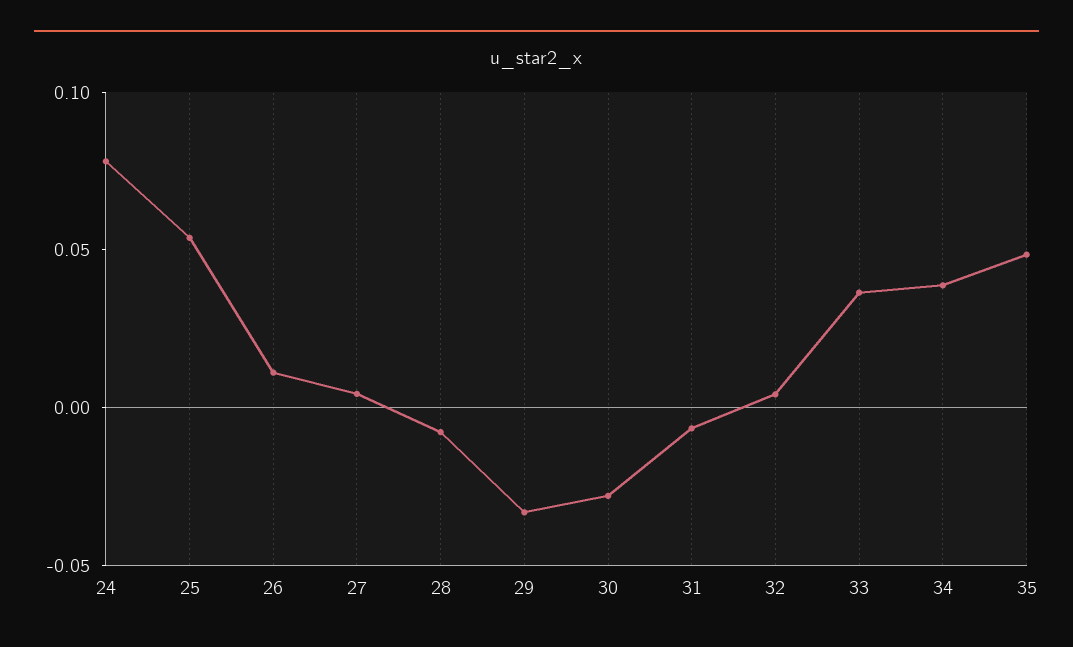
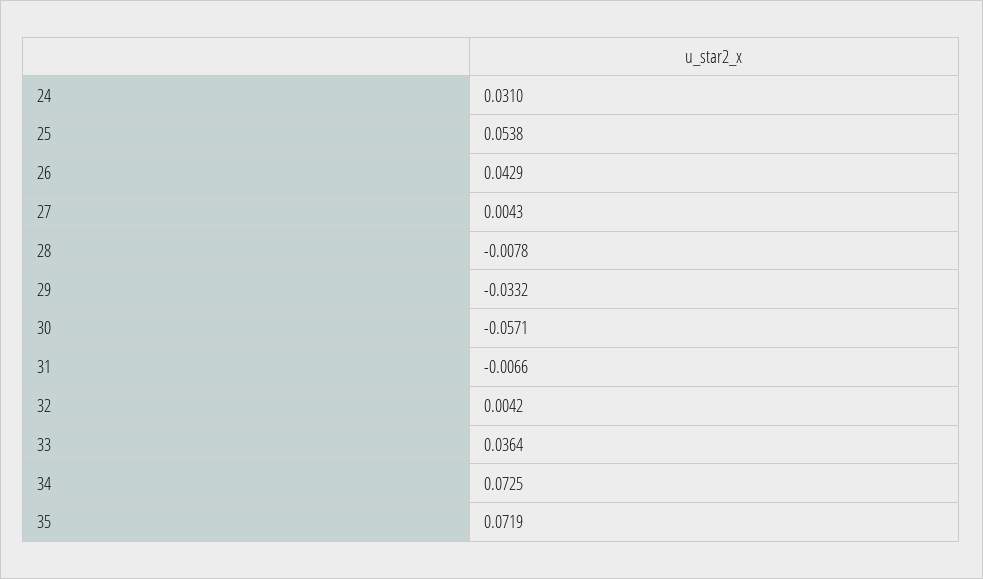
24: 0.08 -> 0.031
26: 0.01 -> 0.0429
30: -0.03 -> -0.0571
34: 0.04 -> 0.0725
35: 0.05 -> 0.0719

